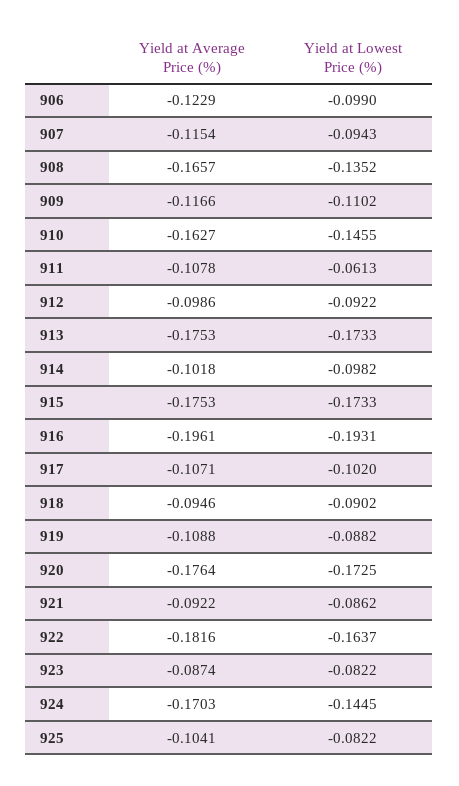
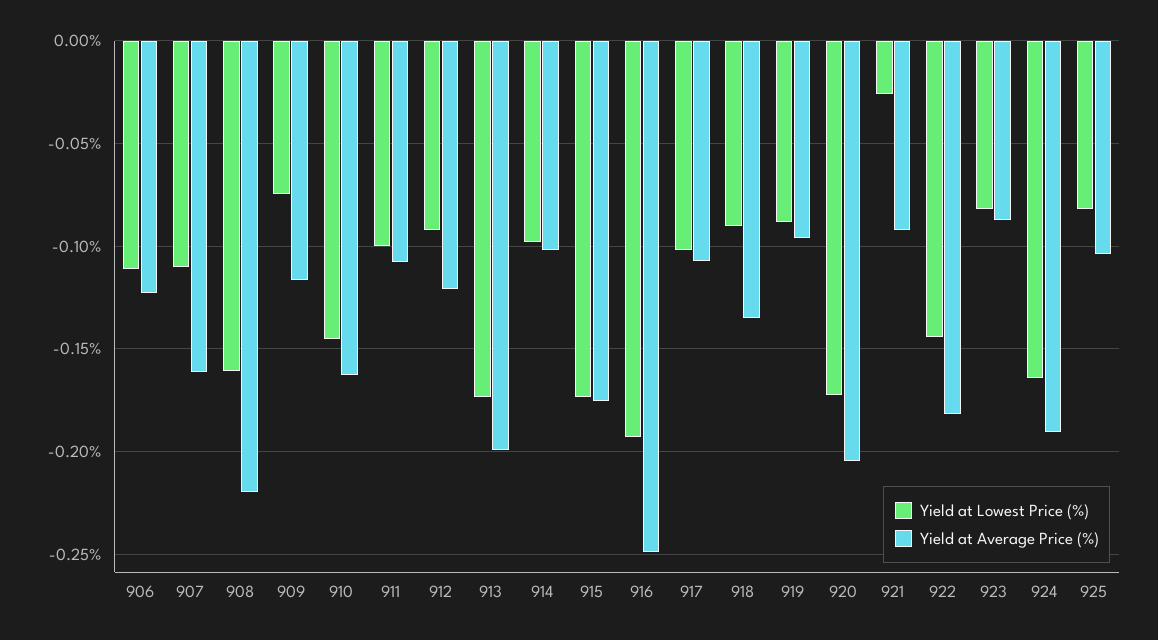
Yield at Lowest Price (%), 906: -0.099 -> -0.11
Yield at Average Price (%), 907: -0.1154 -> -0.16
Yield at Lowest Price (%), 907: -0.0943 -> -0.11
Yield at Average Price (%), 908: -0.1657 -> -0.22
Yield at Lowest Price (%), 908: -0.1352 -> -0.16
Yield at Lowest Price (%), 909: -0.1102 -> -0.075
Yield at Lowest Price (%), 911: -0.0613 -> -0.1
Yield at Average Price (%), 912: -0.0986 -> -0.12
Yield at Average Price (%), 913: -0.1753 -> -0.2
Yield at Average Price (%), 916: -0.1961 -> -0.25
Yield at Average Price (%), 918: -0.0946 -> -0.135
Yield at Average Price (%), 919: -0.1088 -> -0.095
Yield at Average Price (%), 920: -0.1764 -> -0.205
Yield at Lowest Price (%), 921: -0.0862 -> -0.025
Yield at Lowest Price (%), 922: -0.1637 -> -0.145
Yield at Average Price (%), 924: -0.1703 -> -0.19
Yield at Lowest Price (%), 924: -0.1445 -> -0.165

